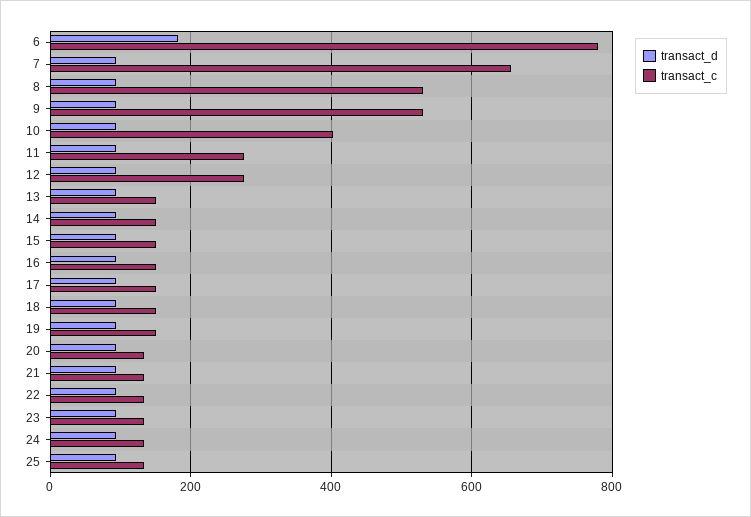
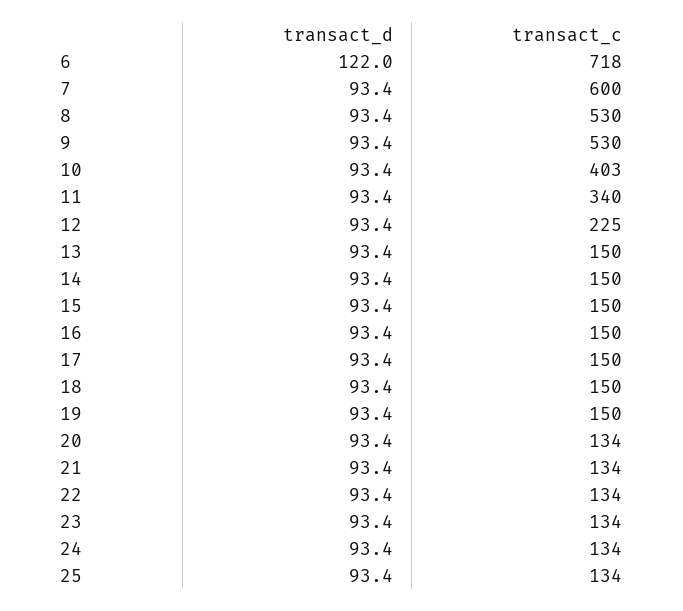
transact_d, 6: 180 -> 122
transact_c, 6: 780 -> 718
transact_c, 7: 660 -> 600
transact_c, 11: 280 -> 340
transact_c, 12: 280 -> 225

